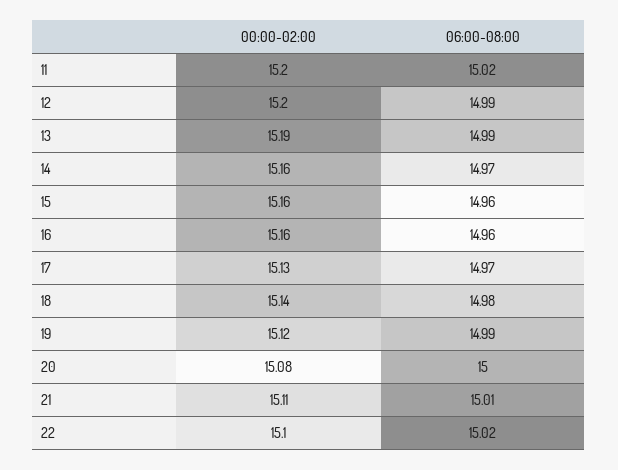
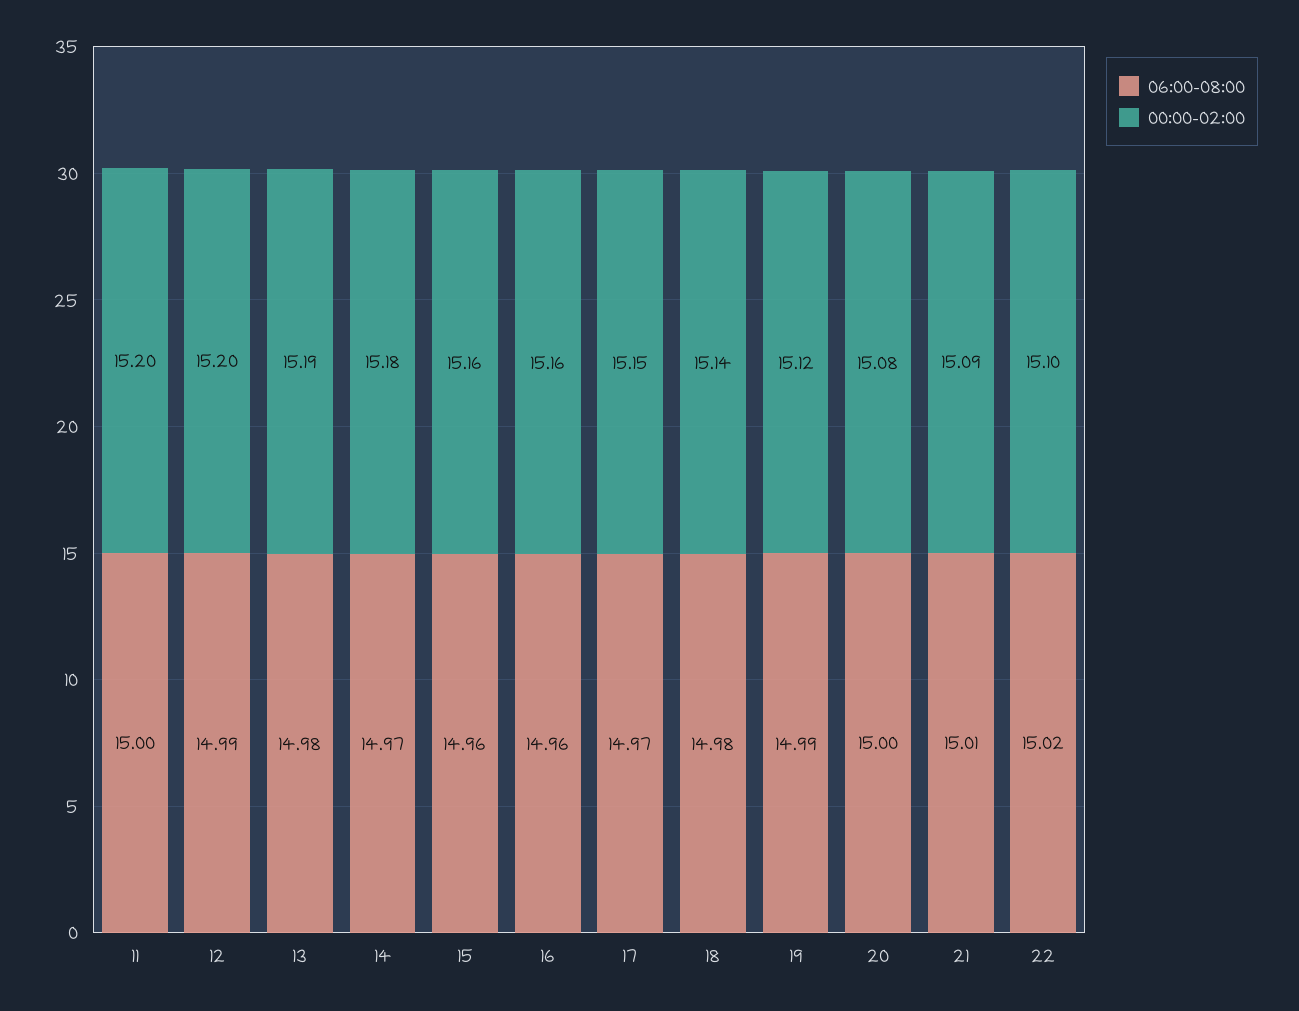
06:00-08:00, 11: 15.02 -> 15
06:00-08:00, 13: 14.99 -> 14.98
00:00-02:00, 14: 15.16 -> 15.18
00:00-02:00, 17: 15.13 -> 15.15
00:00-02:00, 21: 15.11 -> 15.09

